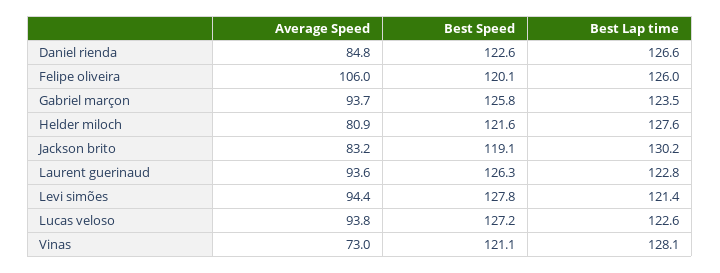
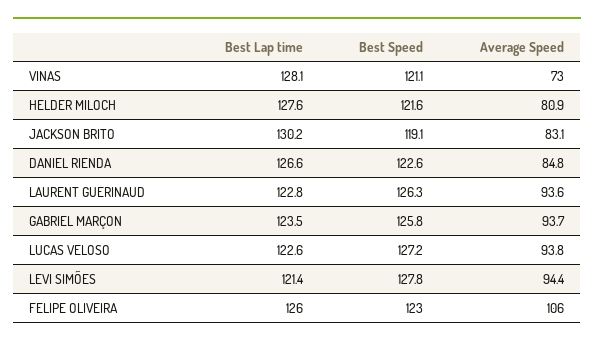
Best Speed, Felipe oliveira: 120.1 -> 123
Average Speed, Jackson brito: 83.2 -> 83.1

